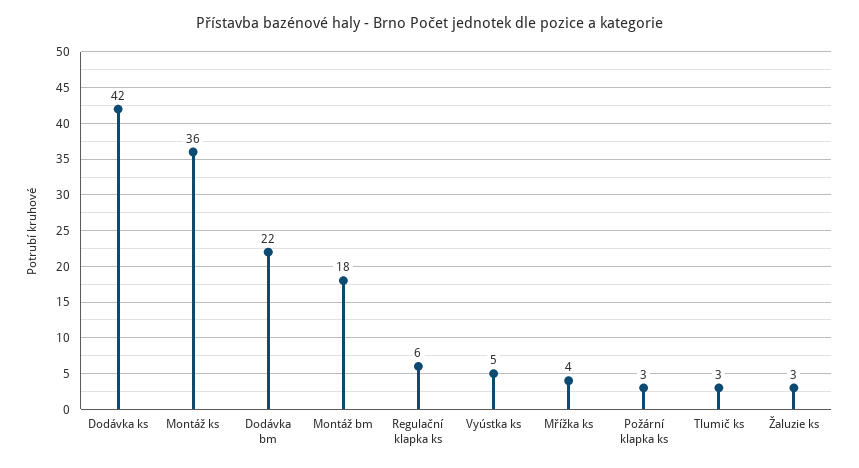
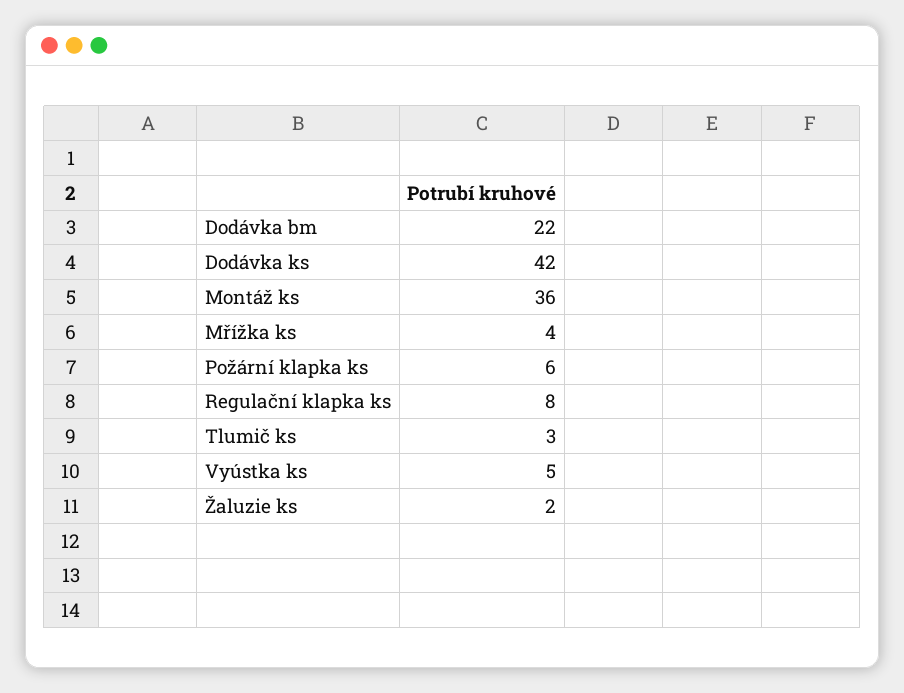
Montáž bm: 18 -> none
Regulační klapka ks: 6 -> 8
Požární klapka ks: 3 -> 6
Žaluzie ks: 3 -> 2

